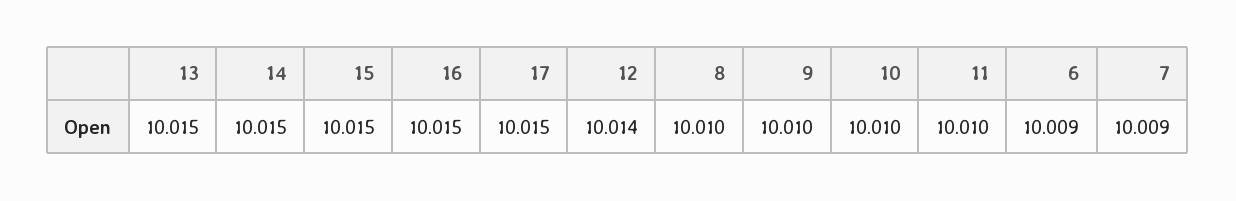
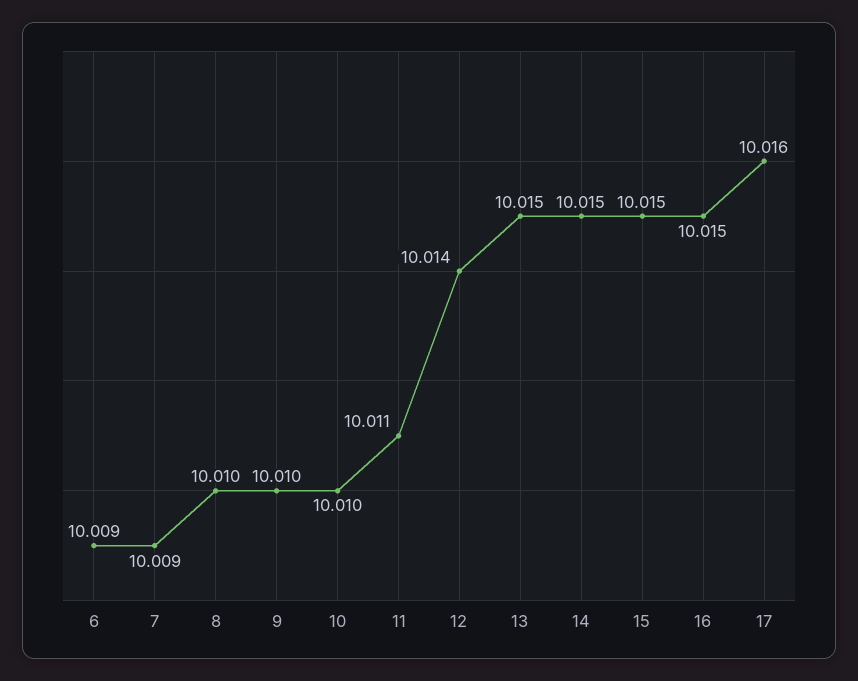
17: 10.015 -> 10.016
11: 10.01 -> 10.011

